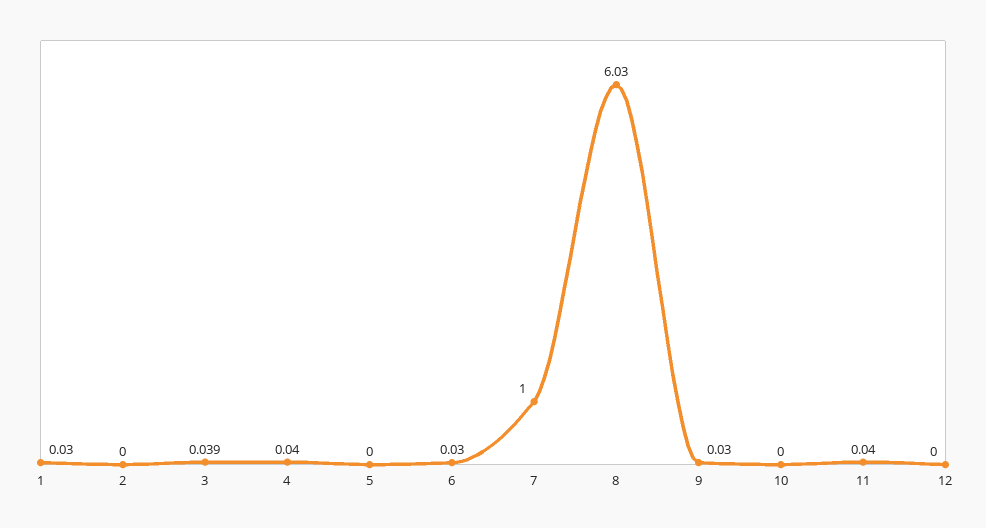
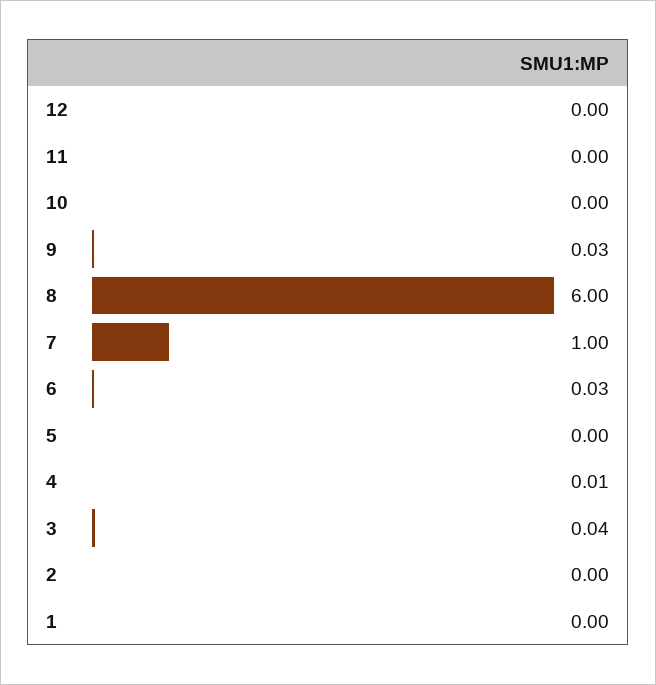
1: 0.03 -> 0
4: 0.04 -> 0.01
8: 6.03 -> 6
11: 0.04 -> 0

